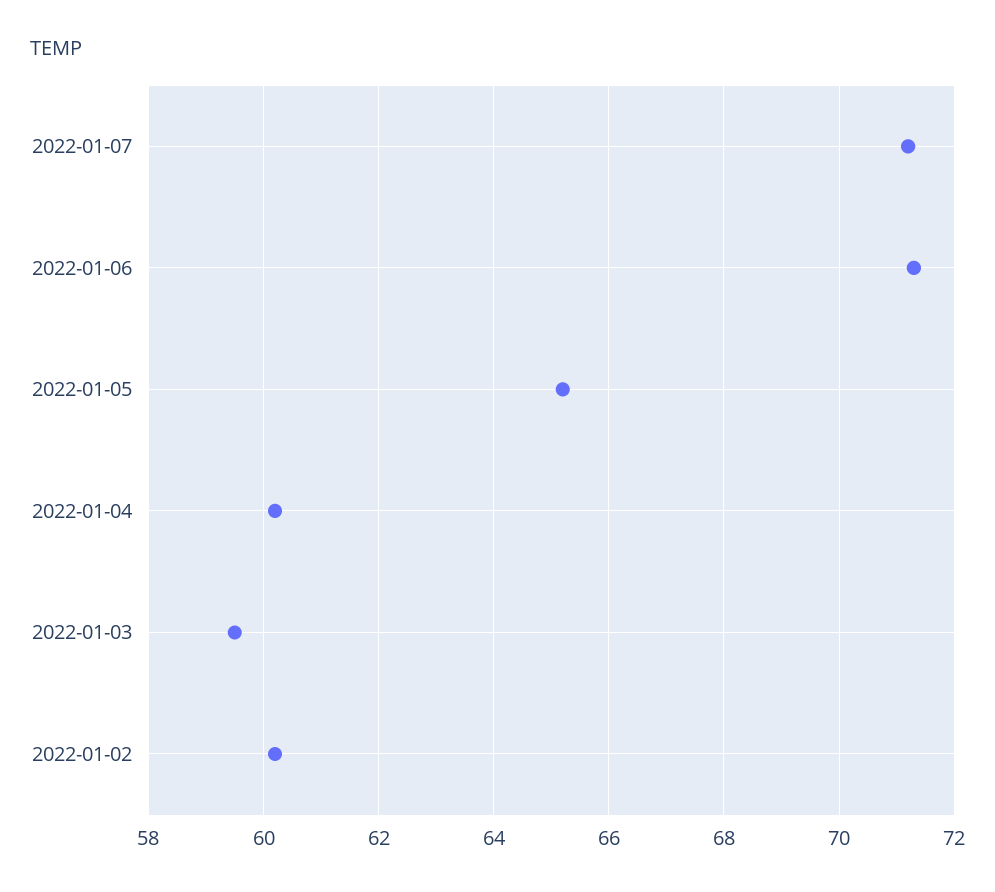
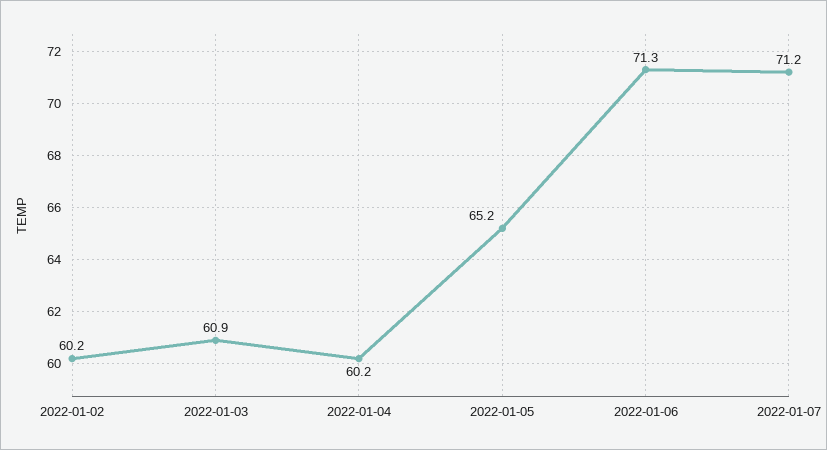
2022-01-03: 59.5 -> 60.9

